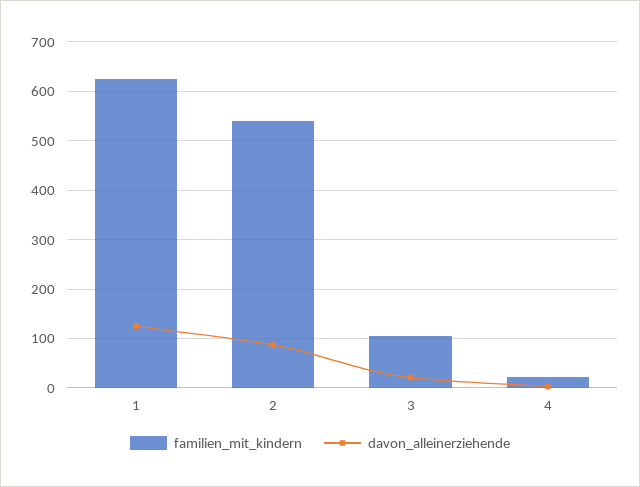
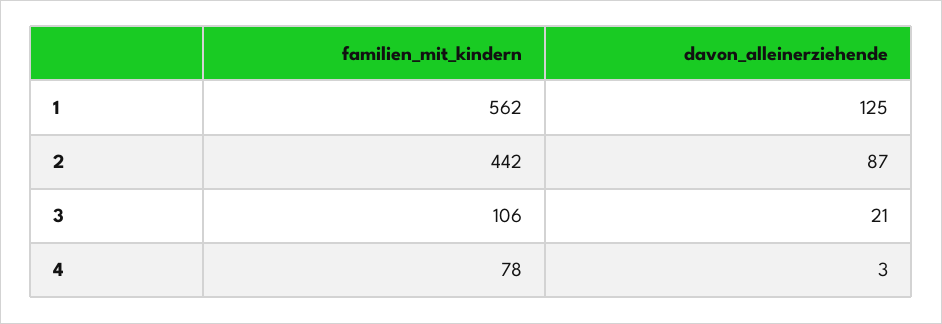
familien_mit_kindern, 1: 620 -> 562
familien_mit_kindern, 2: 540 -> 442
familien_mit_kindern, 4: 20 -> 78

